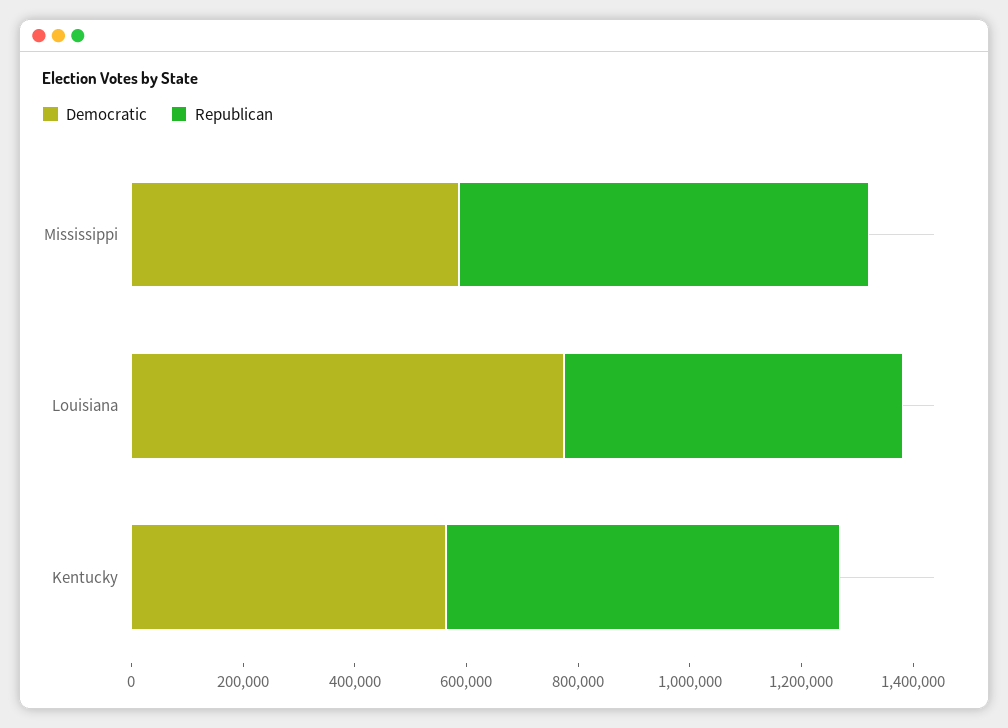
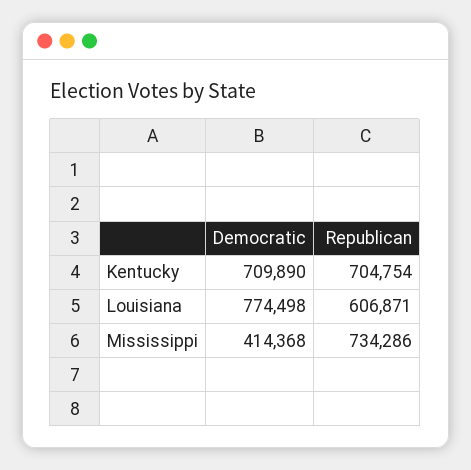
Democratic, Mississippi: 600000 -> 414368
Democratic, Kentucky: 550000 -> 709890

